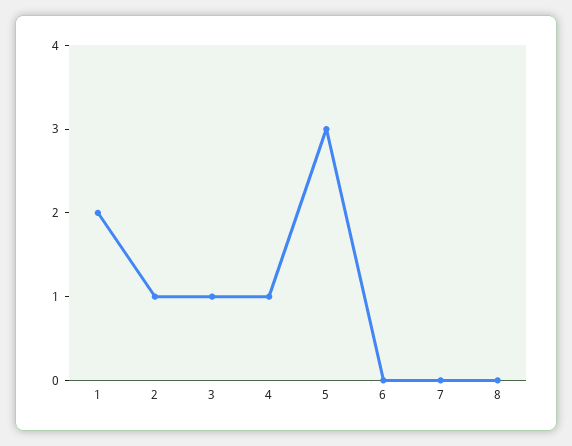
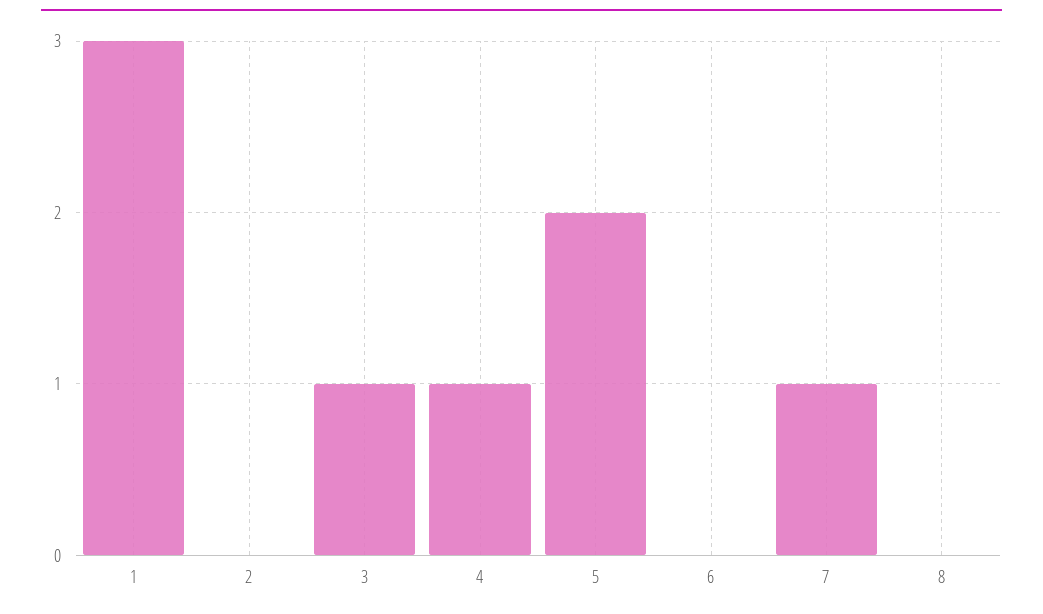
1: 2 -> 3
2: 1 -> 0
5: 3 -> 2
7: 0 -> 1

